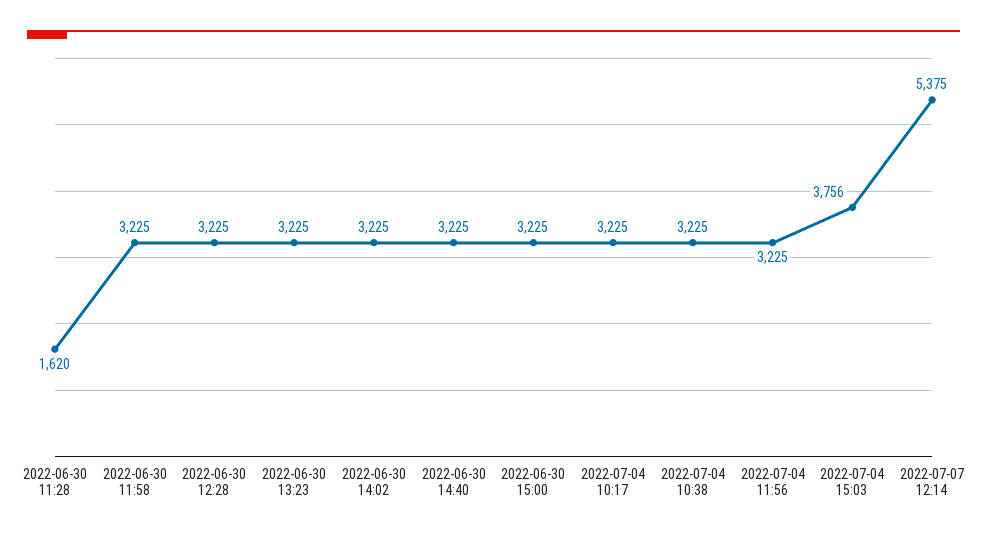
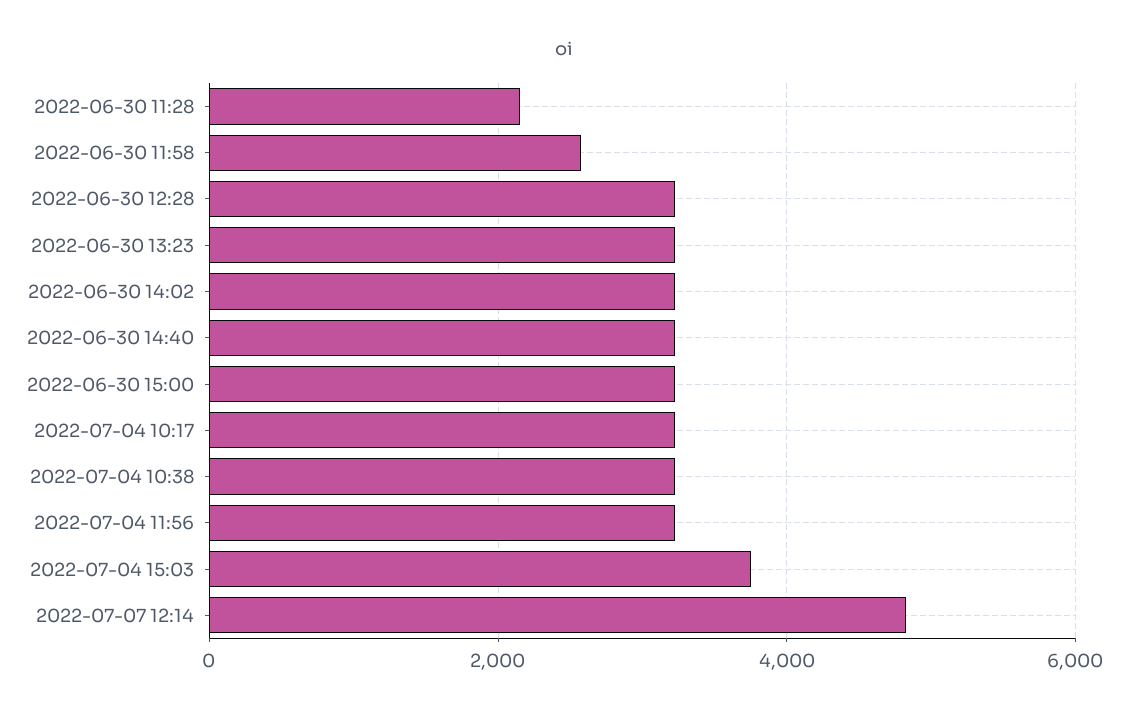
2022-06-30 11:28: 1620 -> 2200
2022-06-30 11:58: 3225 -> 2600
2022-07-07 12:14: 5375 -> 4800

